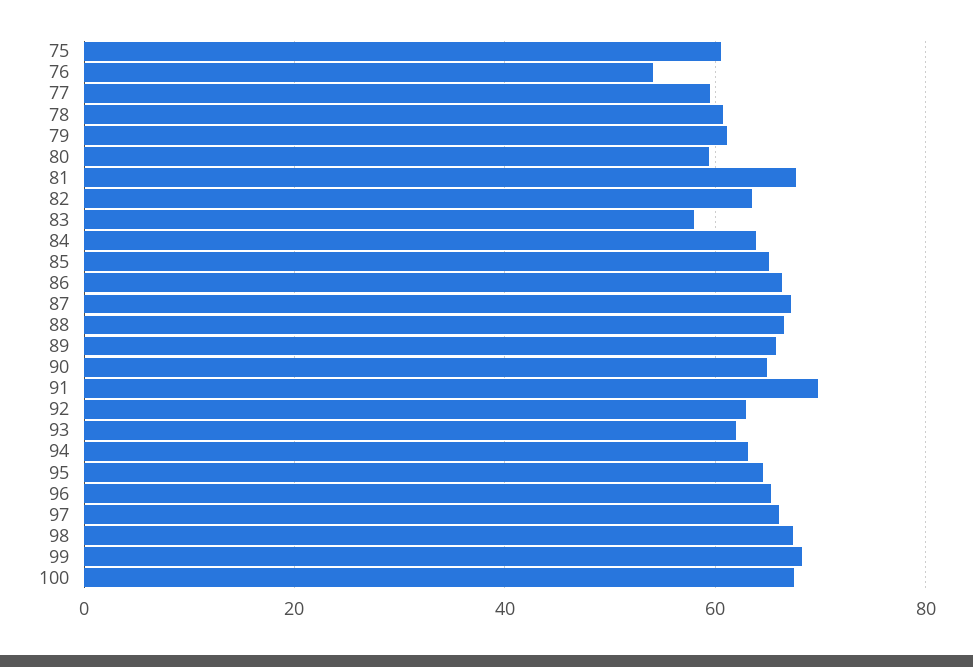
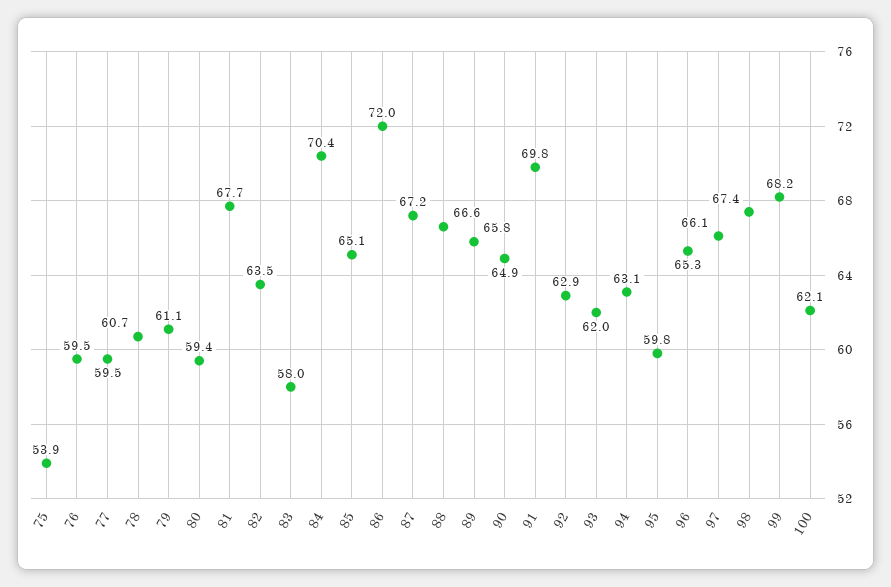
75: 60 -> 53.9
76: 54 -> 59.5
84: 64 -> 70.4
86: 66 -> 72
95: 64 -> 59.8
100: 68 -> 62.1

